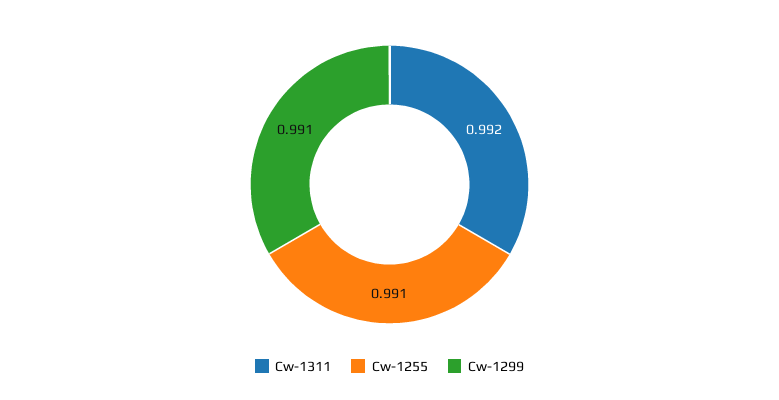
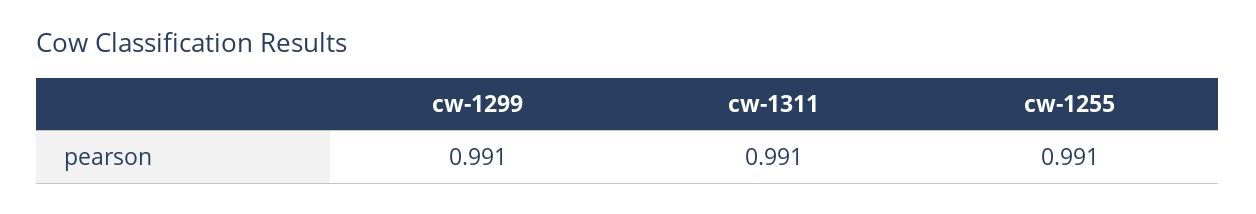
Cw-1311: 0.992 -> 0.991

